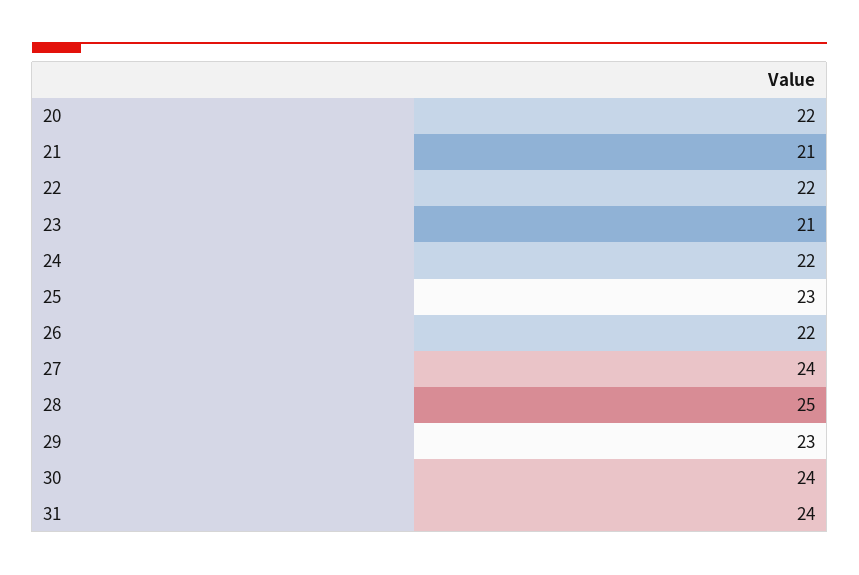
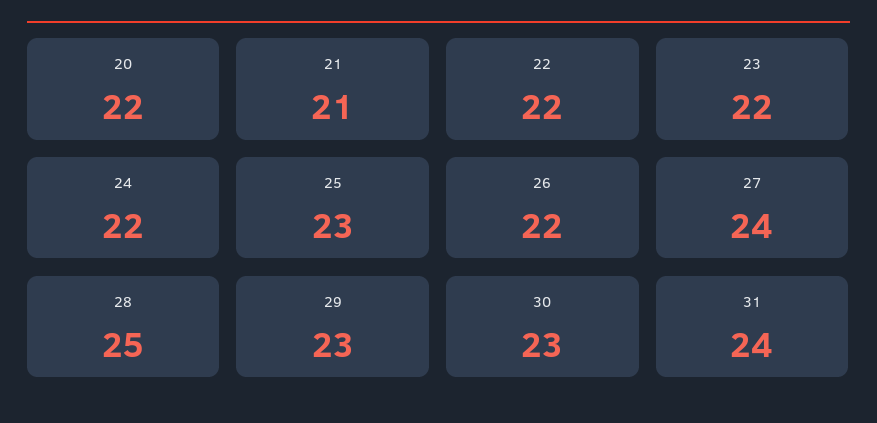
23: 21 -> 22
30: 24 -> 23

